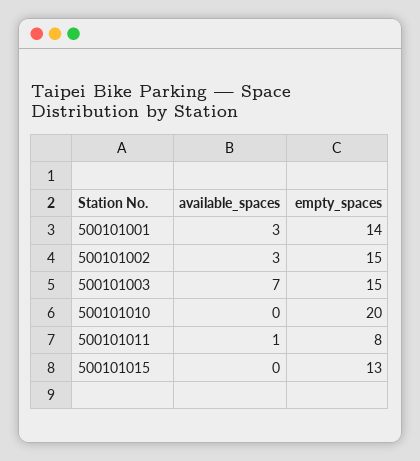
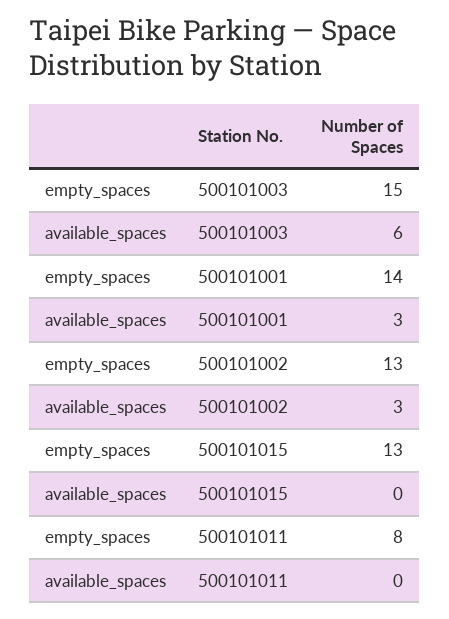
empty_spaces, 500101002: 15 -> 13
available_spaces, 500101003: 7 -> 6
available_spaces, 500101010: 0 -> none
empty_spaces, 500101010: 20 -> none
available_spaces, 500101011: 1 -> 0

